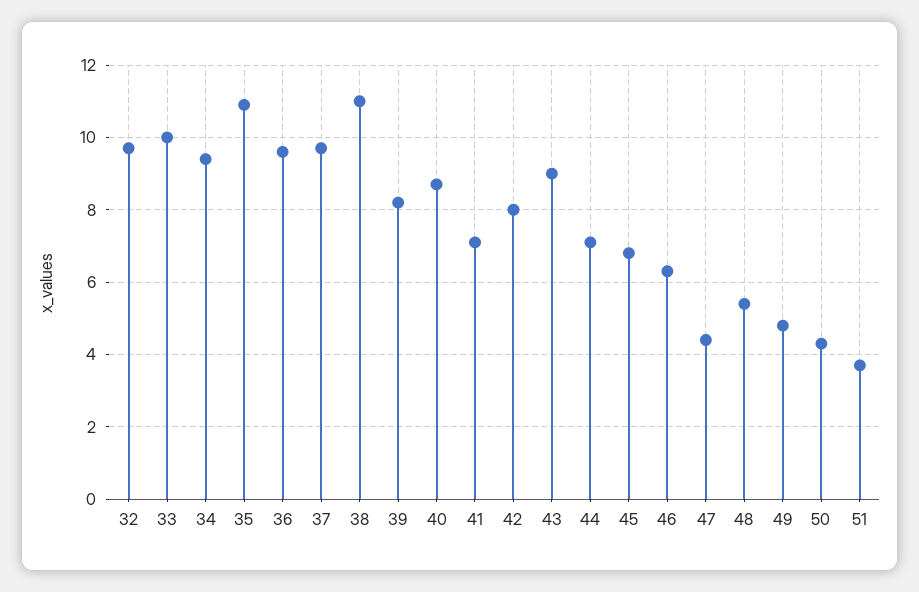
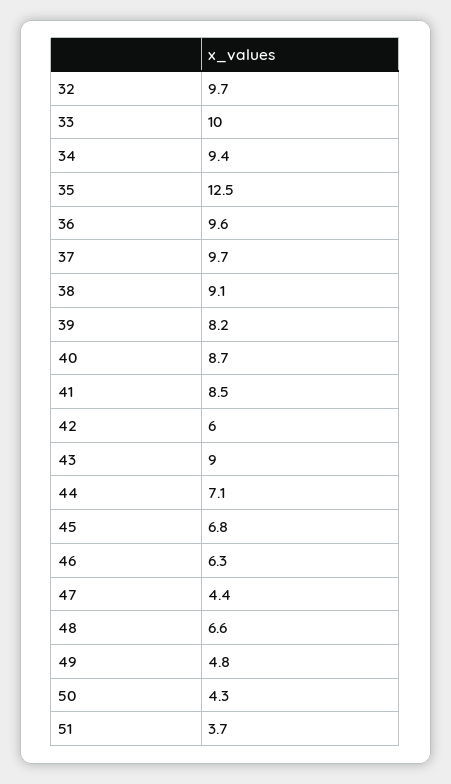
35: 11 -> 12.5
38: 11 -> 9.1
41: 7 -> 8.5
42: 8 -> 6
48: 5.5 -> 6.6

